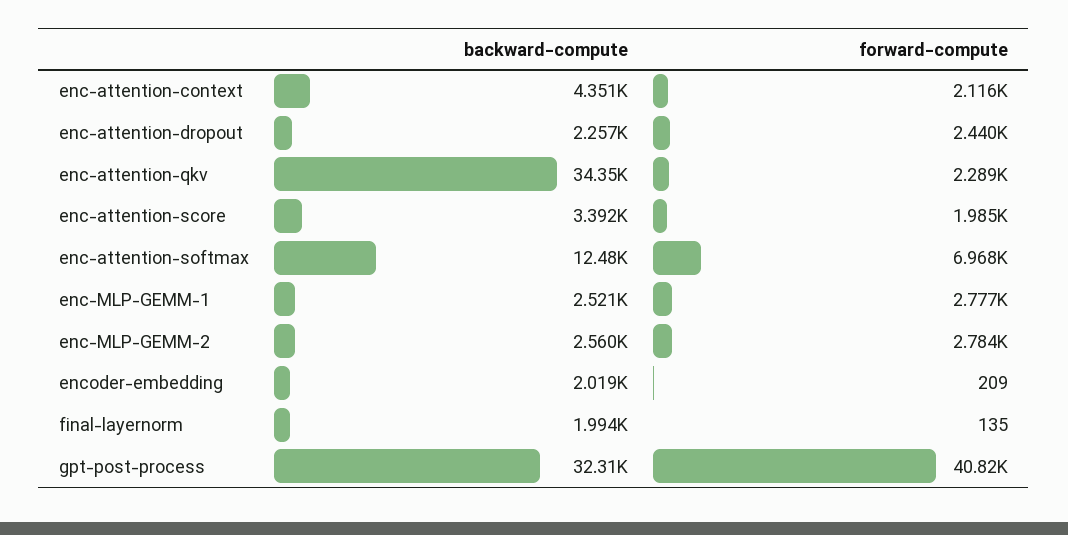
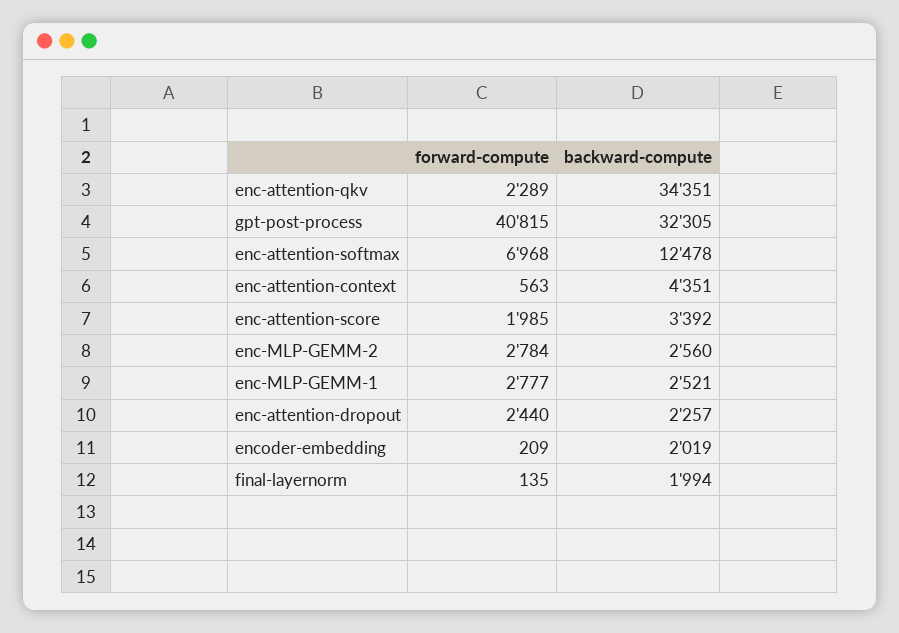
forward-compute, enc-attention-context: 2116 -> 563

